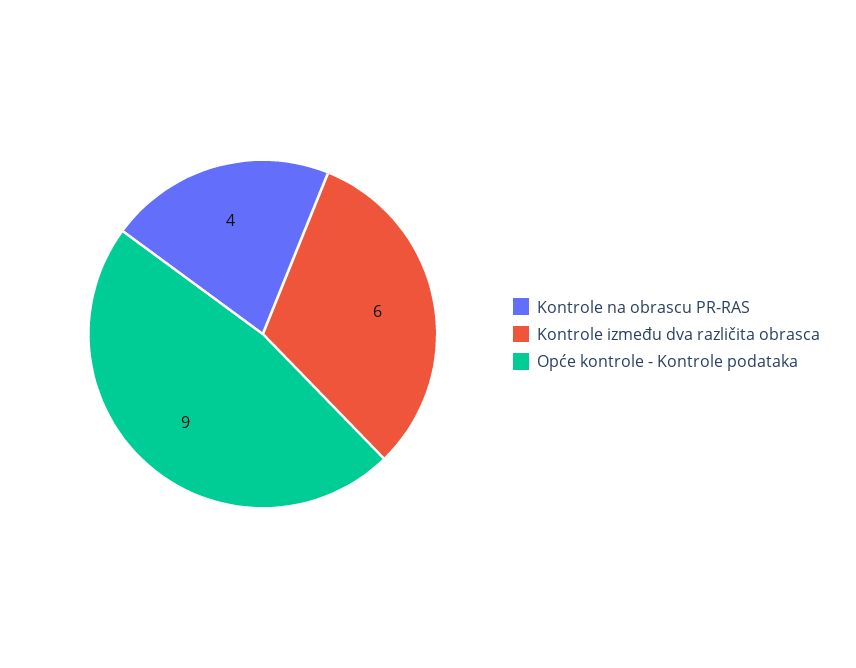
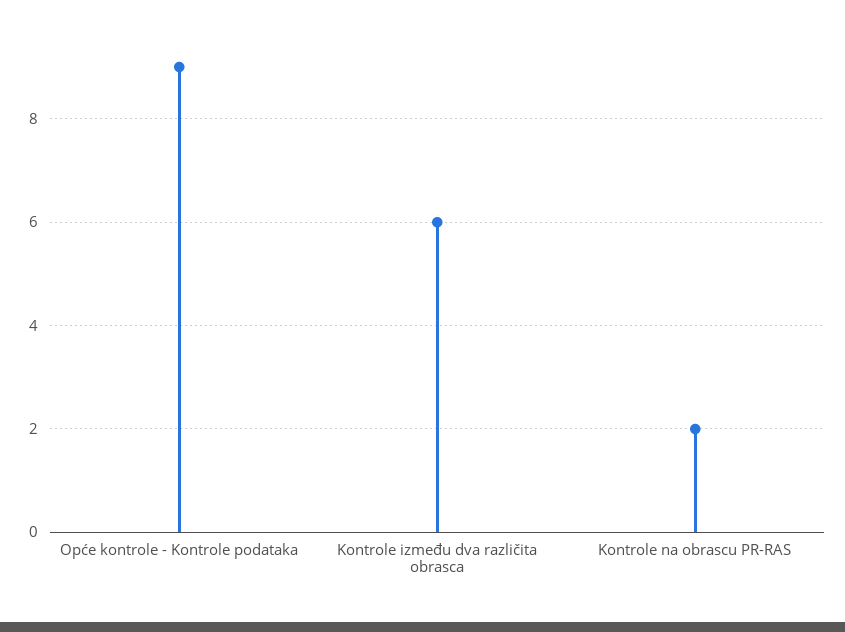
Kontrole na obrascu PR-RAS: 4 -> 2

